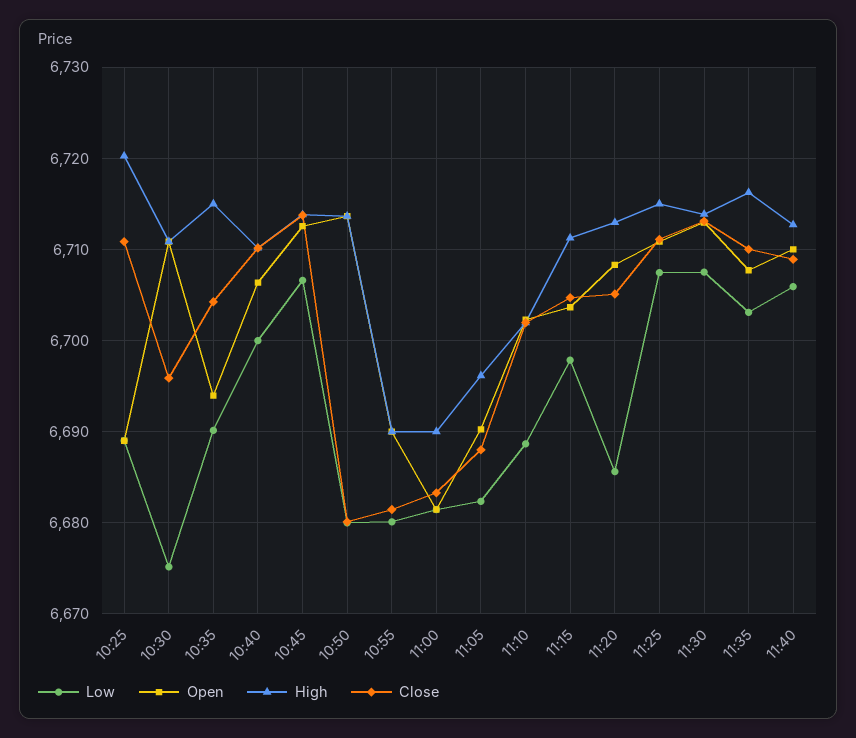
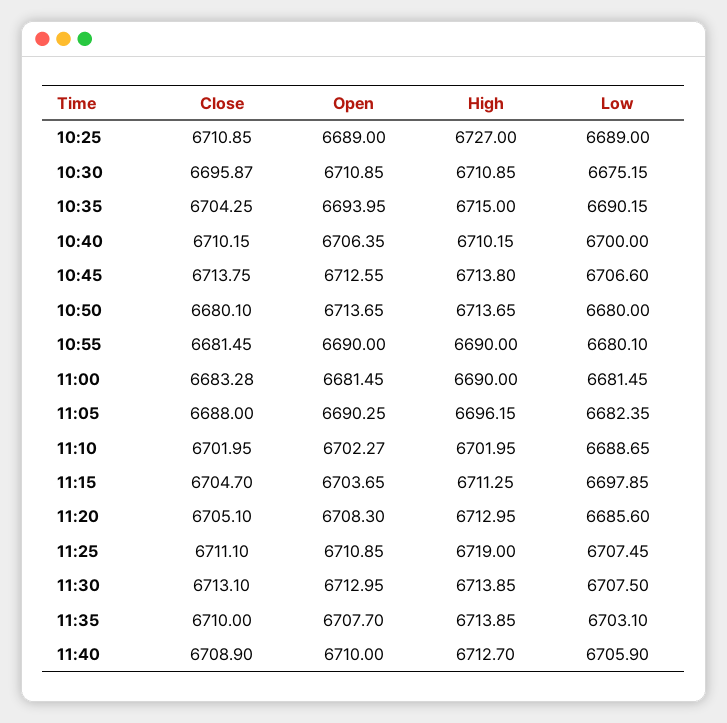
High, 10:25: 6720 -> 6727
High, 11:25: 6715 -> 6719
High, 11:35: 6716 -> 6713.85

